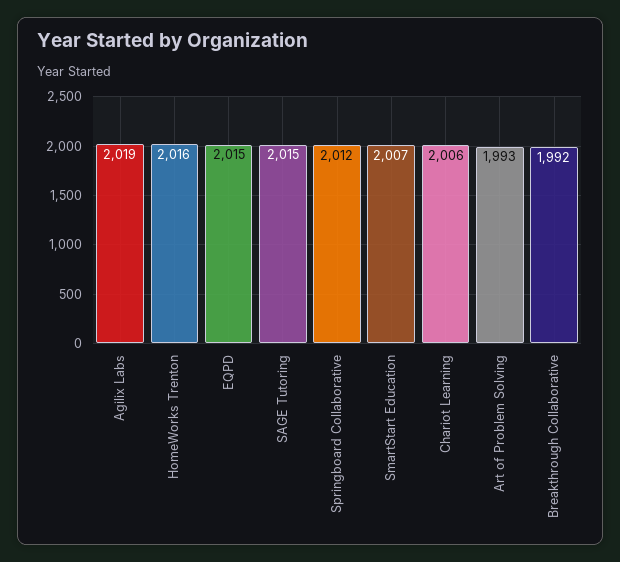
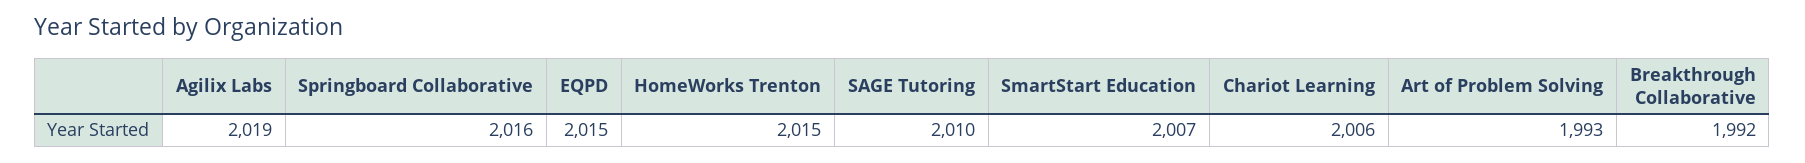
HomeWorks Trenton: 2016 -> 2015
SAGE Tutoring: 2015 -> 2010
Springboard Collaborative: 2012 -> 2016

